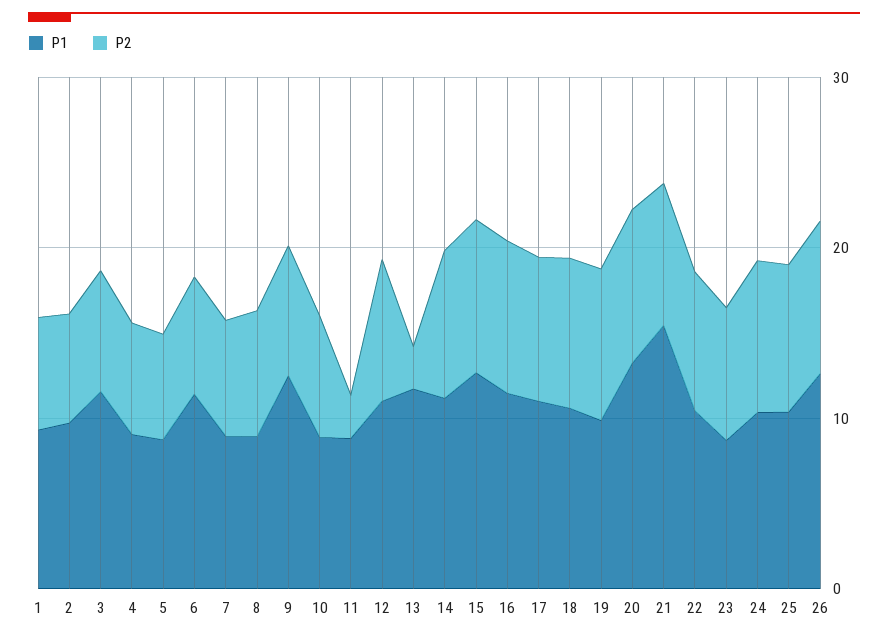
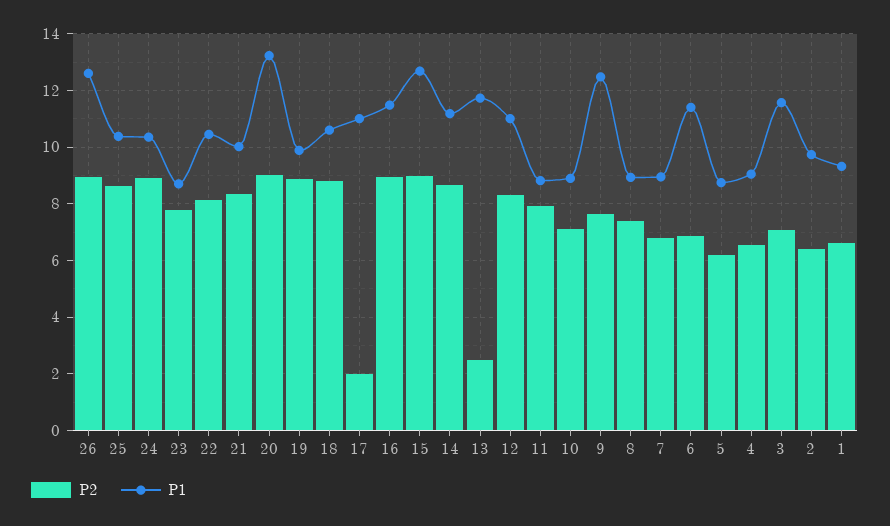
P2, 11: 2 -> 8
P2, 17: 8 -> 2
P1, 21: 16 -> 10

